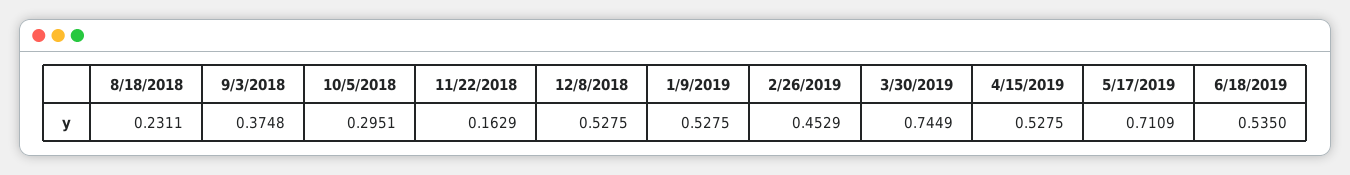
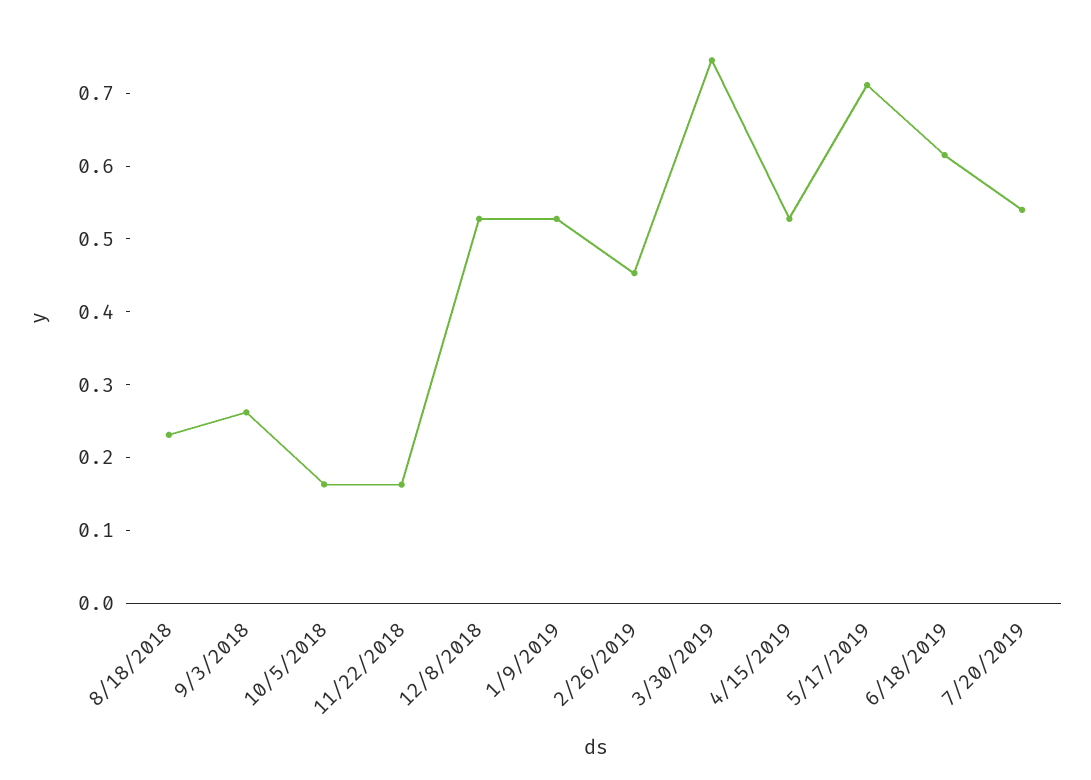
9/3/2018: 0.3748 -> 0.26
10/5/2018: 0.2951 -> 0.16
6/18/2019: 0.535 -> 0.62
7/20/2019: none -> 0.54

